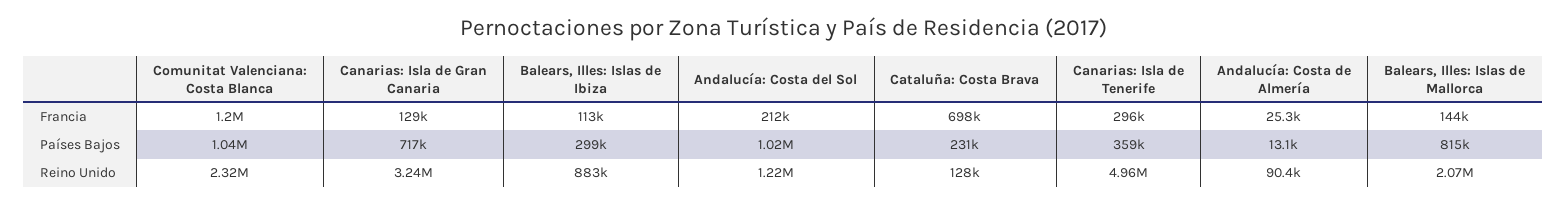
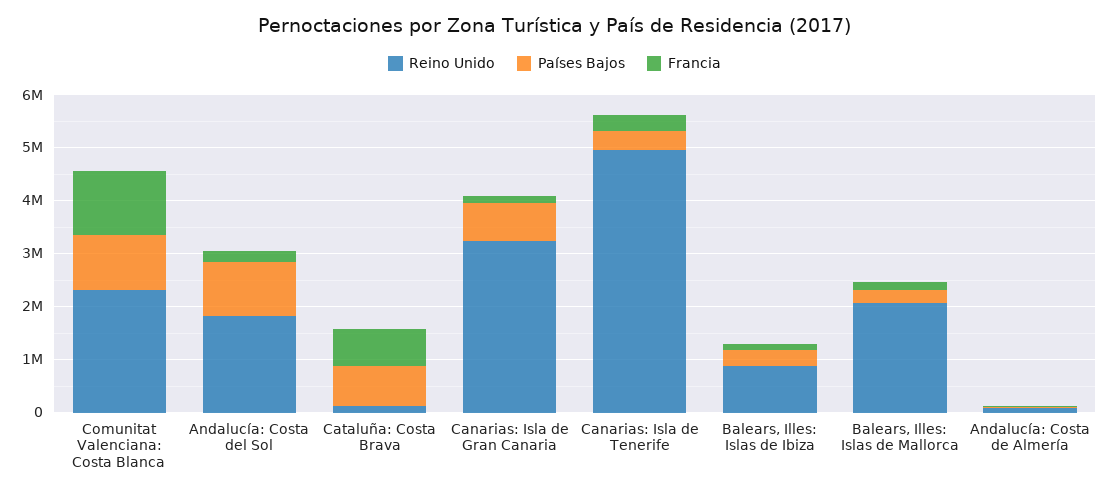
Países Bajos, Cataluña: Costa Brava: 231000 -> 800000
Países Bajos, Balears, Illes: Islas de Mallorca: 815000 -> 200000
Reino Unido, Andalucía: Costa del Sol: 1220000 -> 1800000

